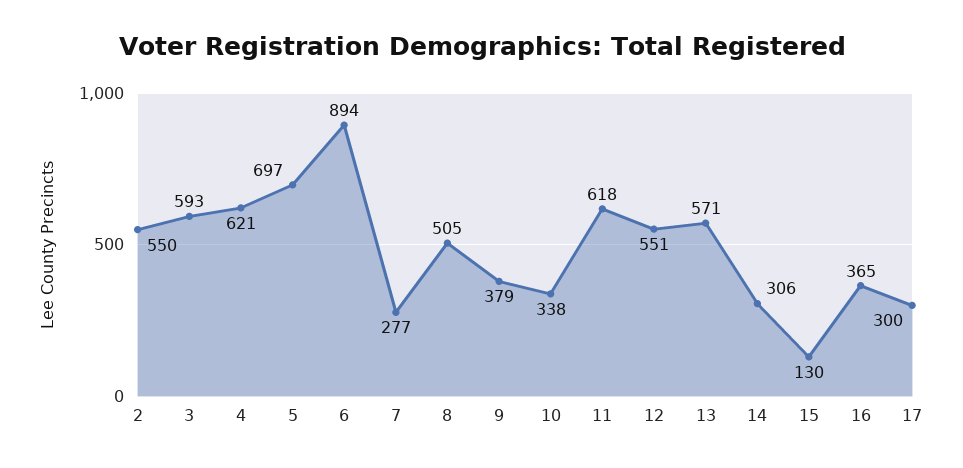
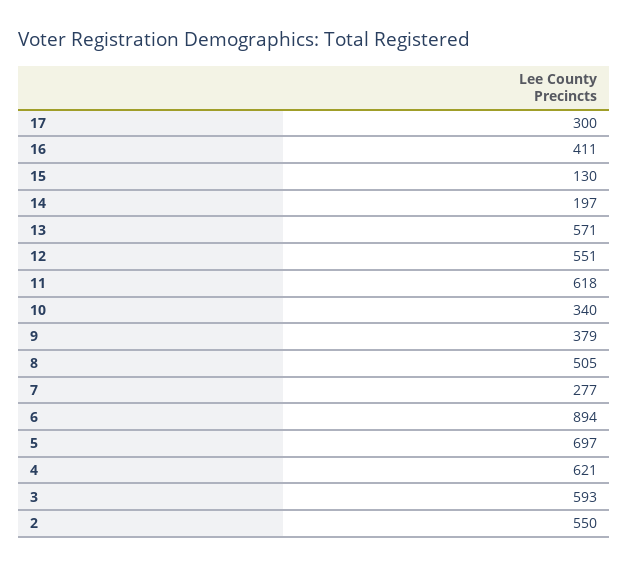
10: 338 -> 340
14: 306 -> 197
16: 365 -> 411

